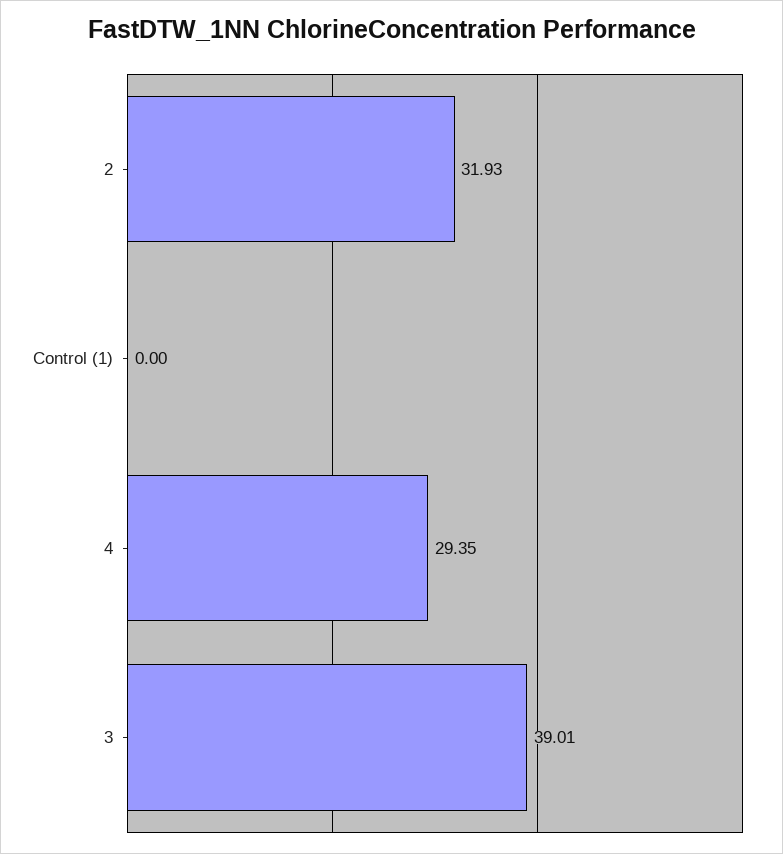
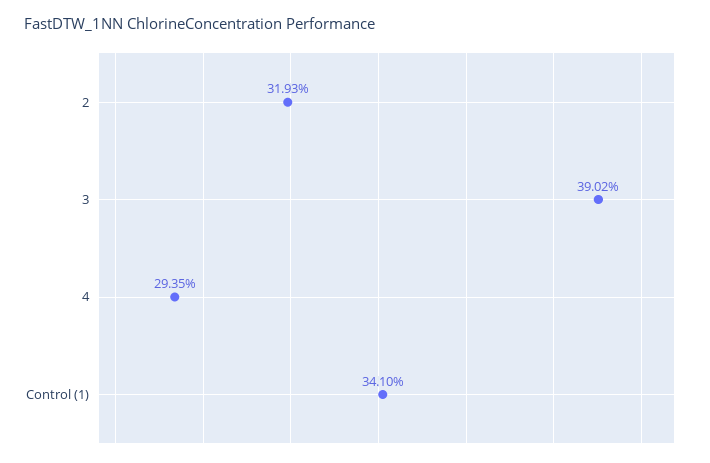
Control (1): 0 -> 34.1
3: 39.01 -> 39.02

